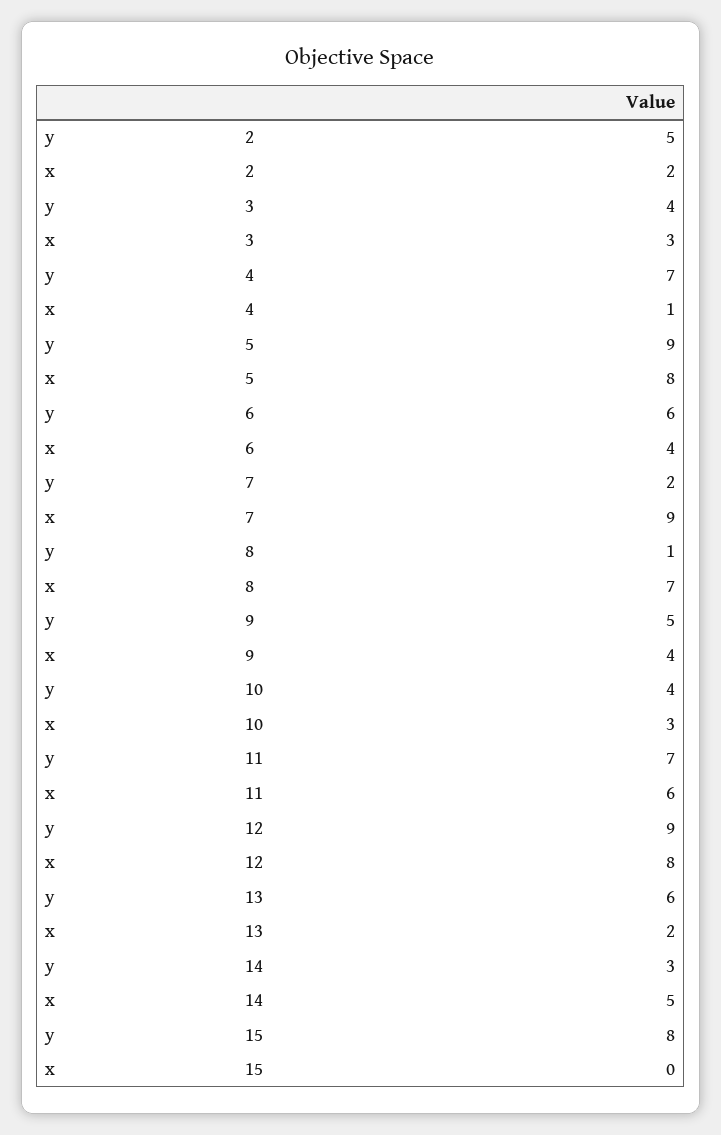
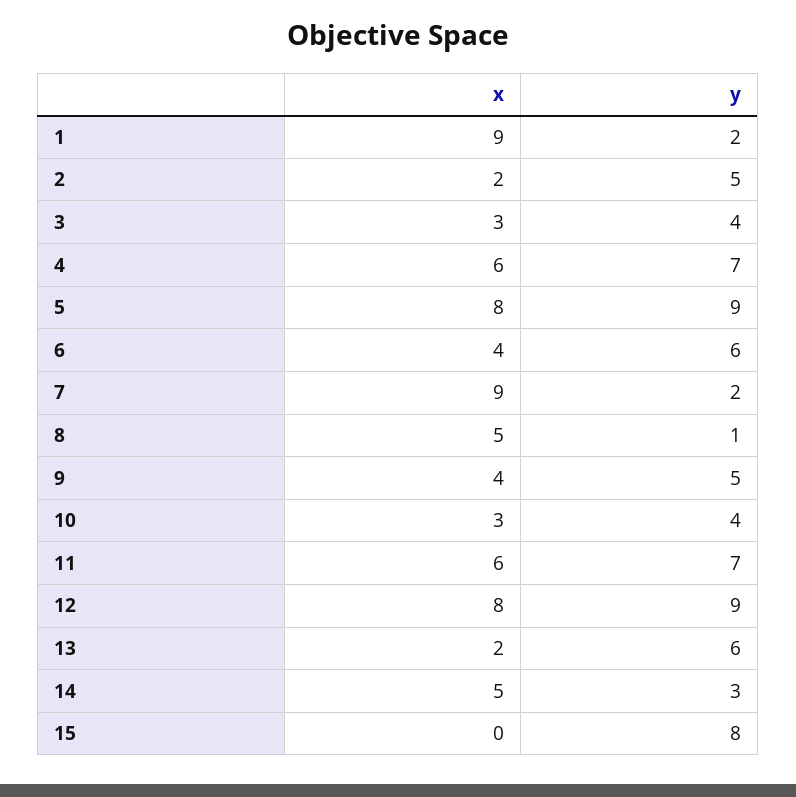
x, 4: 1 -> 6
x, 8: 7 -> 5
x, 1: none -> 9
y, 1: none -> 2

